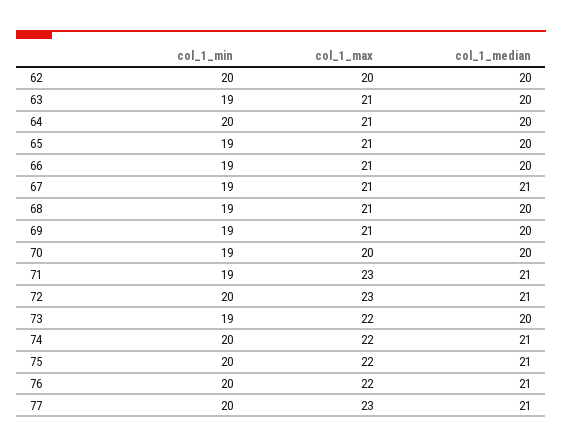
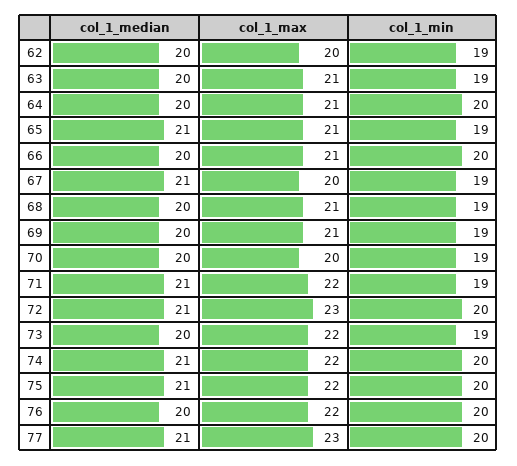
col_1_min, 62: 20 -> 19
col_1_median, 65: 20 -> 21
col_1_min, 66: 19 -> 20
col_1_max, 67: 21 -> 20
col_1_max, 71: 23 -> 22
col_1_median, 76: 21 -> 20

